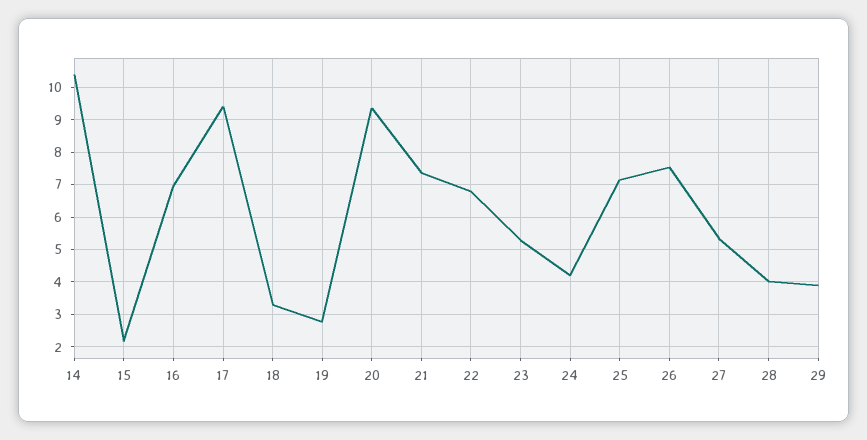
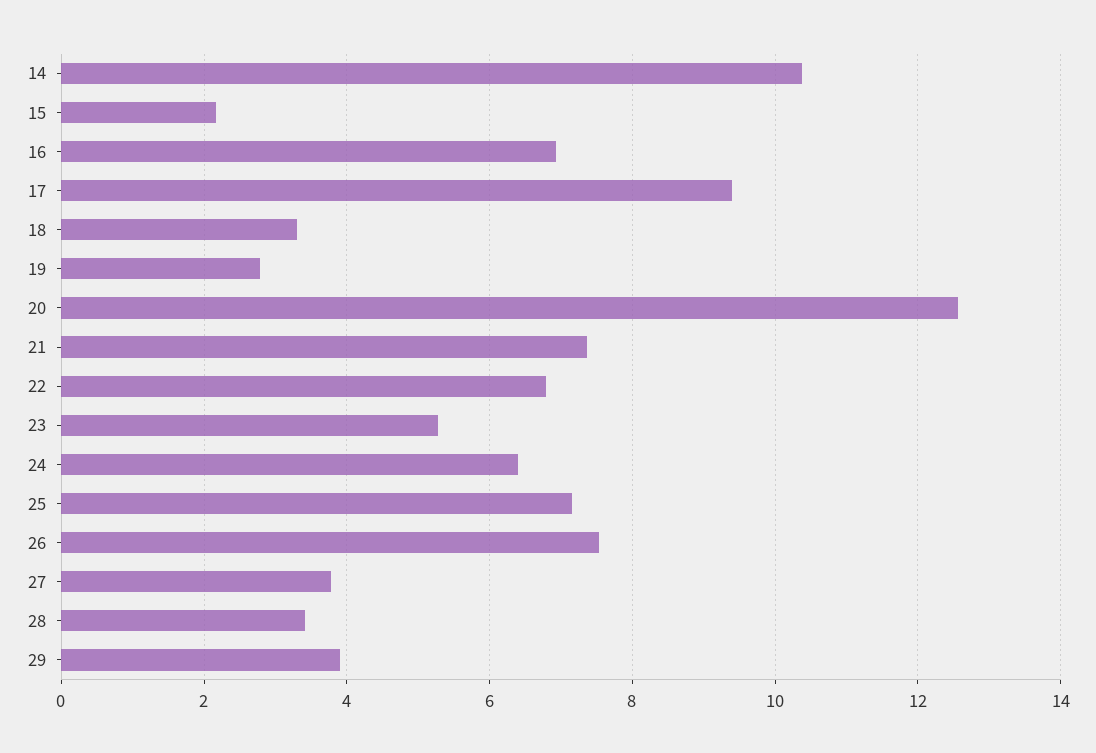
20: 9.4 -> 12.6
24: 4.2 -> 6.4
27: 5.4 -> 3.8
28: 4 -> 3.4

